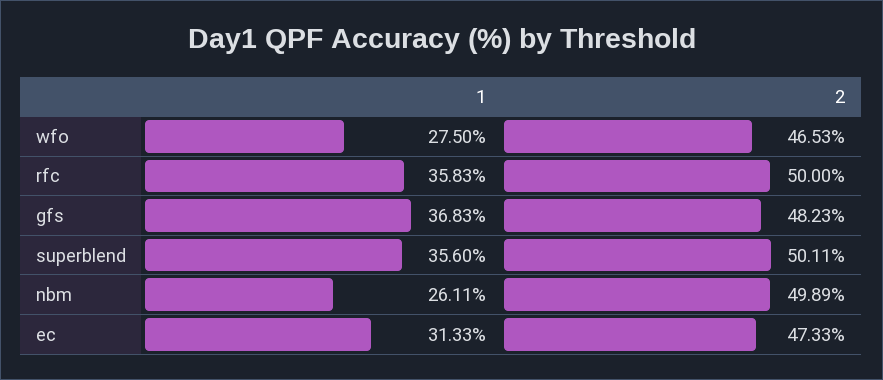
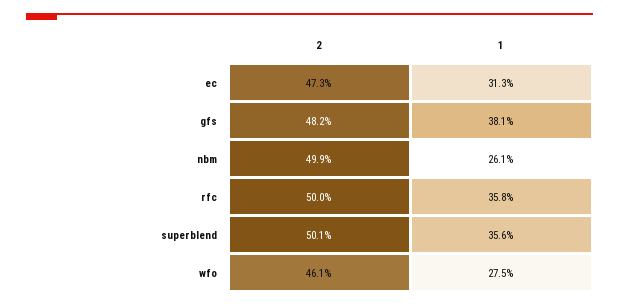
2, wfo: 46.53 -> 46.1
1, gfs: 36.83 -> 38.1

